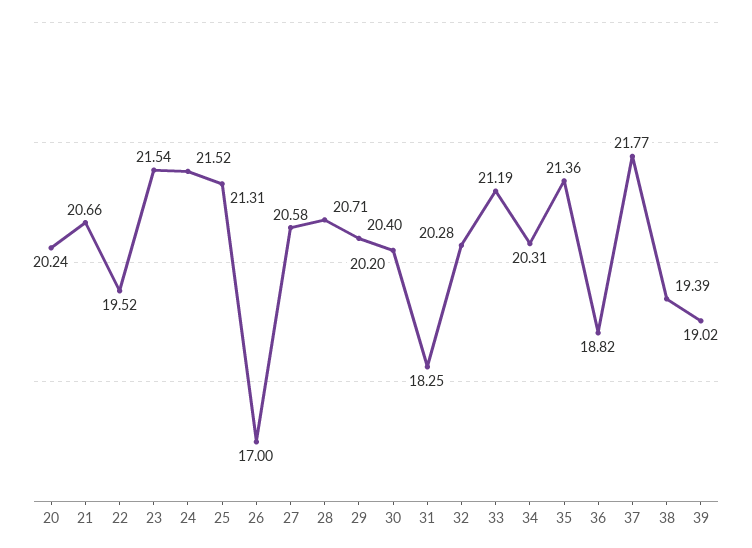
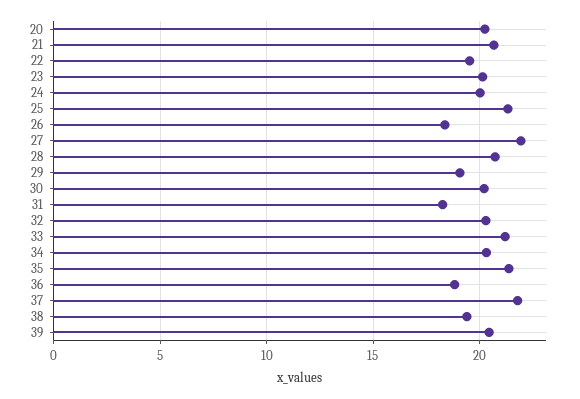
23: 21.54 -> 20
24: 21.52 -> 20
26: 17 -> 18.5
27: 20.58 -> 22
29: 20.4 -> 19
39: 19.02 -> 20.5

